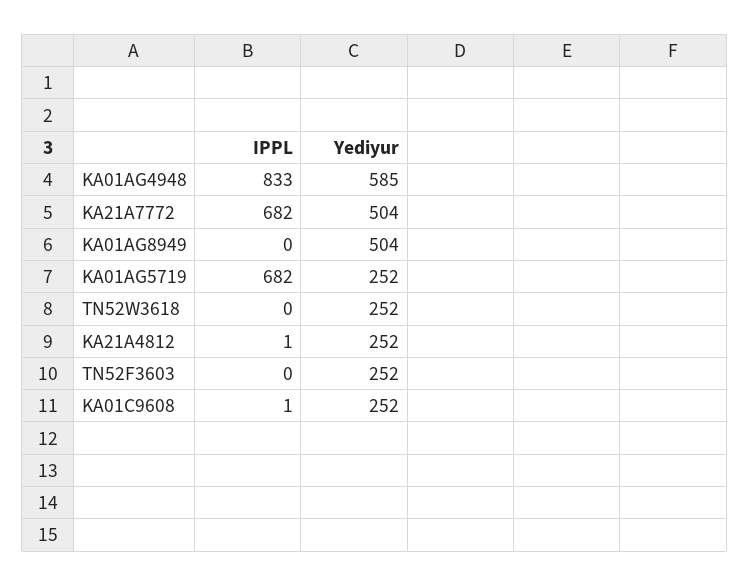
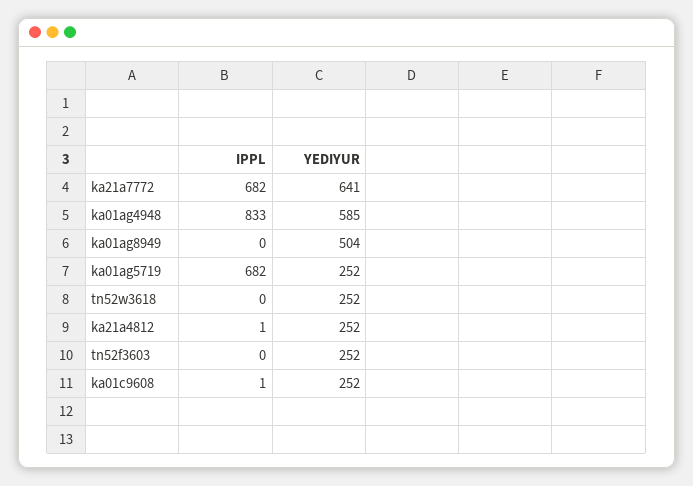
Yediyur, KA21A7772: 504 -> 641

